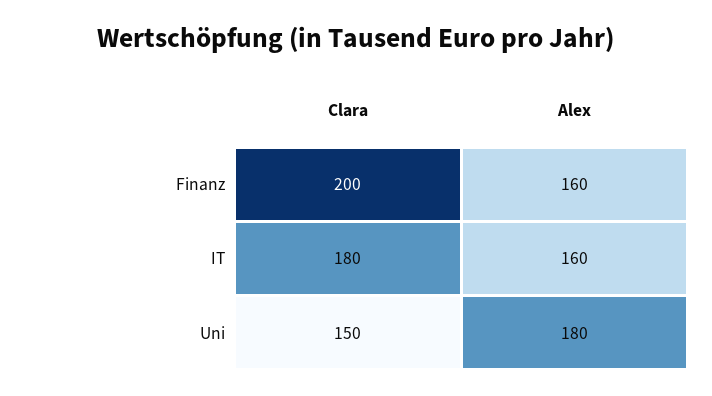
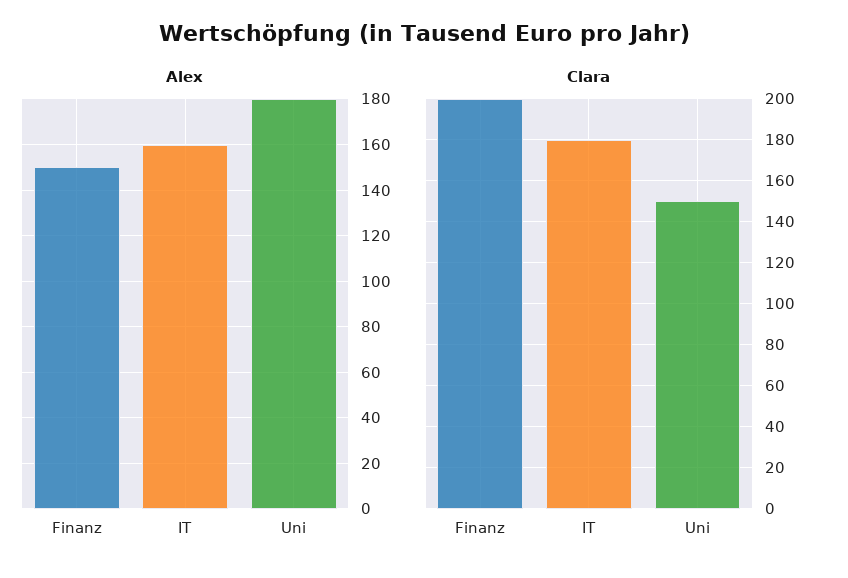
Alex, Finanz: 160 -> 150

